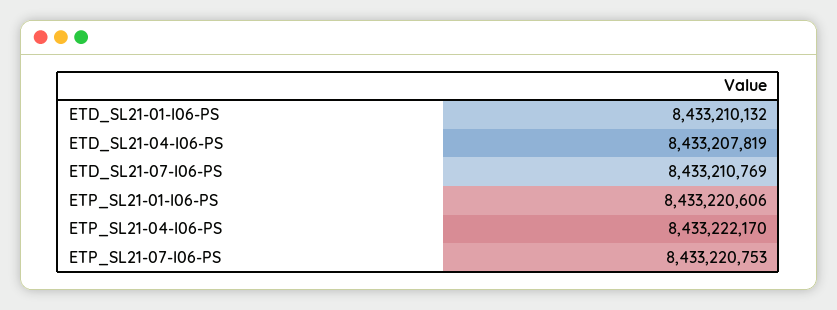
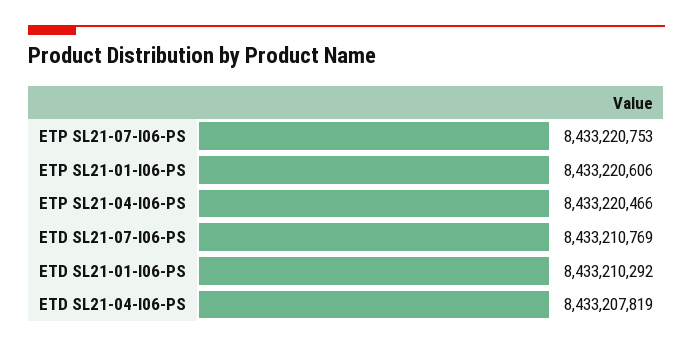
ETD_SL21-01-I06-PS: 8433210132 -> 8433210292
ETP_SL21-04-I06-PS: 8433222170 -> 8433220466

